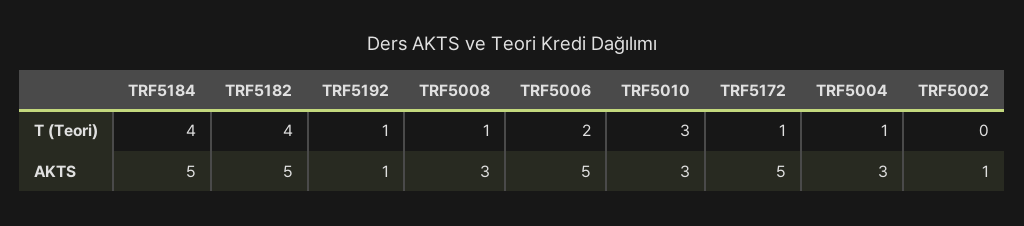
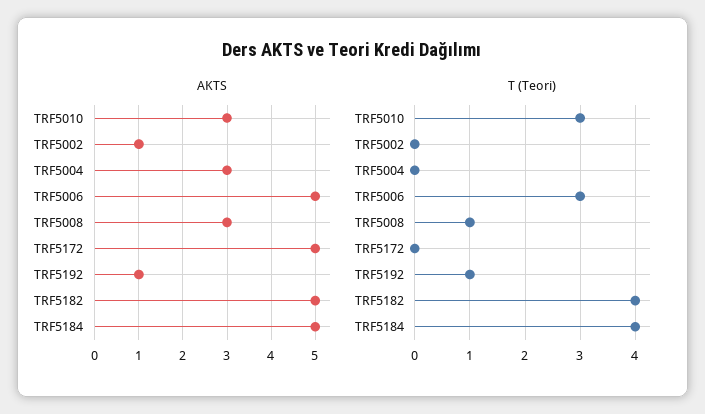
T (Teori), TRF5006: 2 -> 3
T (Teori), TRF5172: 1 -> 0
T (Teori), TRF5004: 1 -> 0

